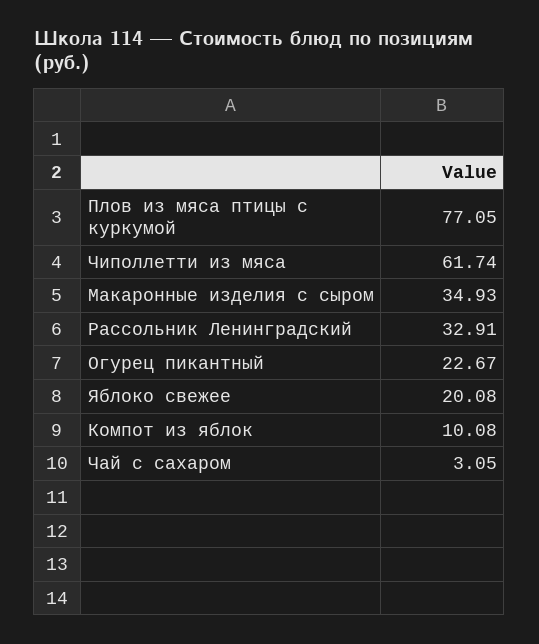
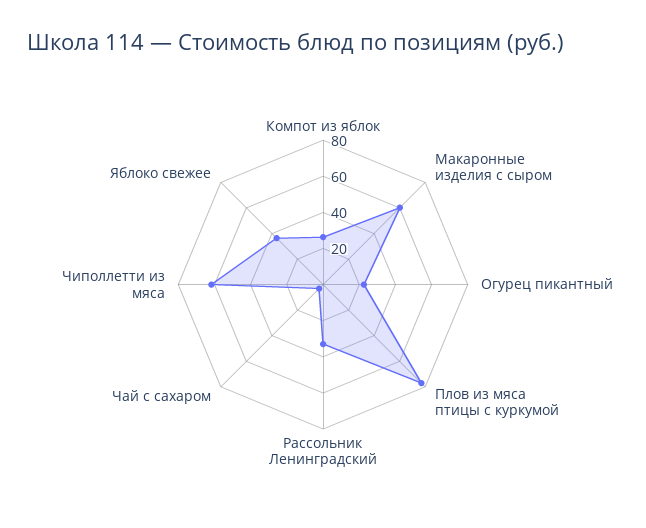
Макаронные изделия с сыром: 34.93 -> 60
Яблоко свежее: 20.08 -> 35
Компот из яблок: 10.08 -> 25

